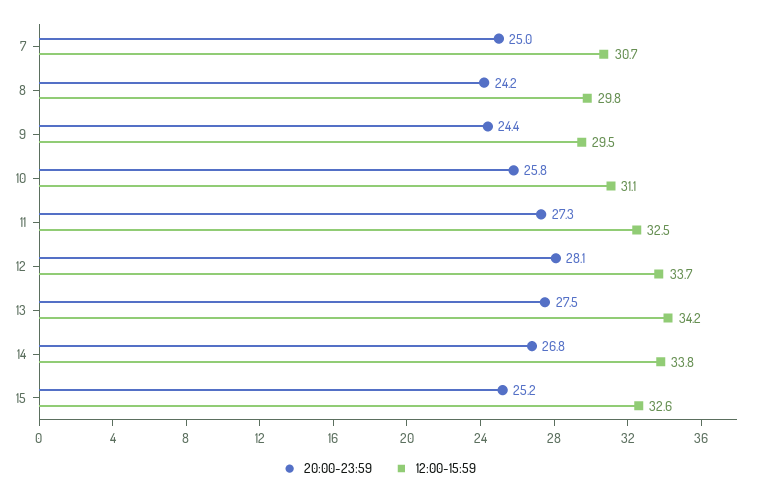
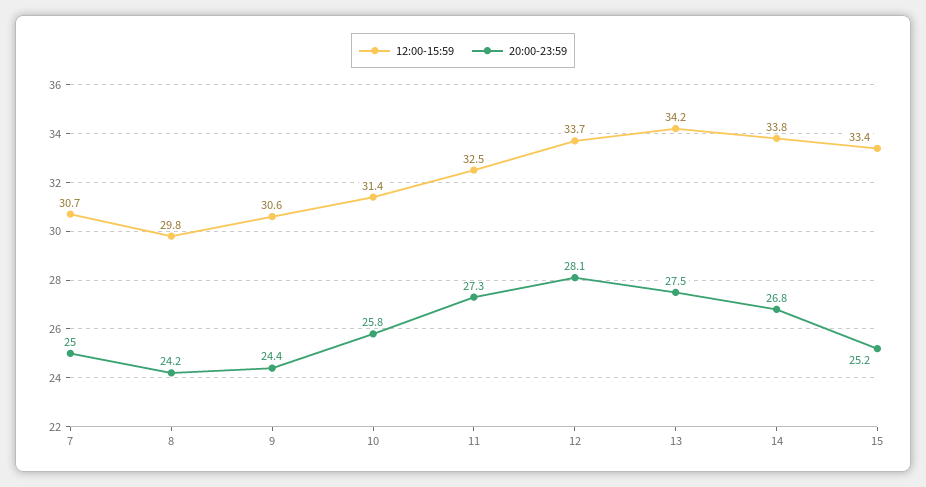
12:00-15:59, 9: 29.5 -> 30.6
12:00-15:59, 10: 31.1 -> 31.4
12:00-15:59, 15: 32.6 -> 33.4

